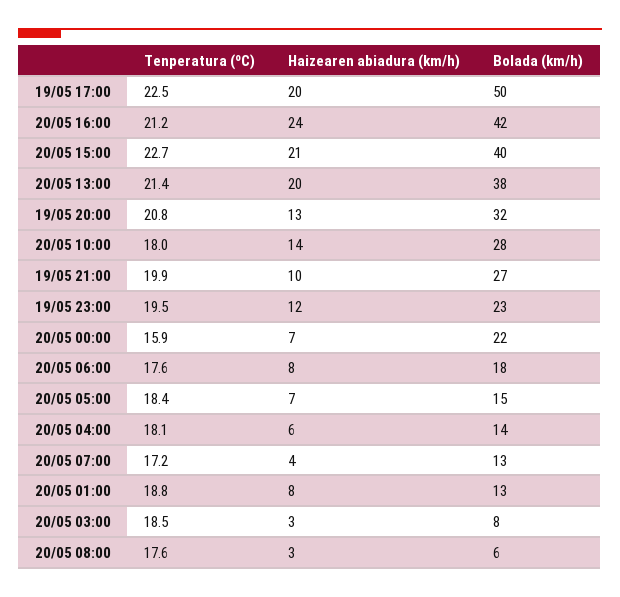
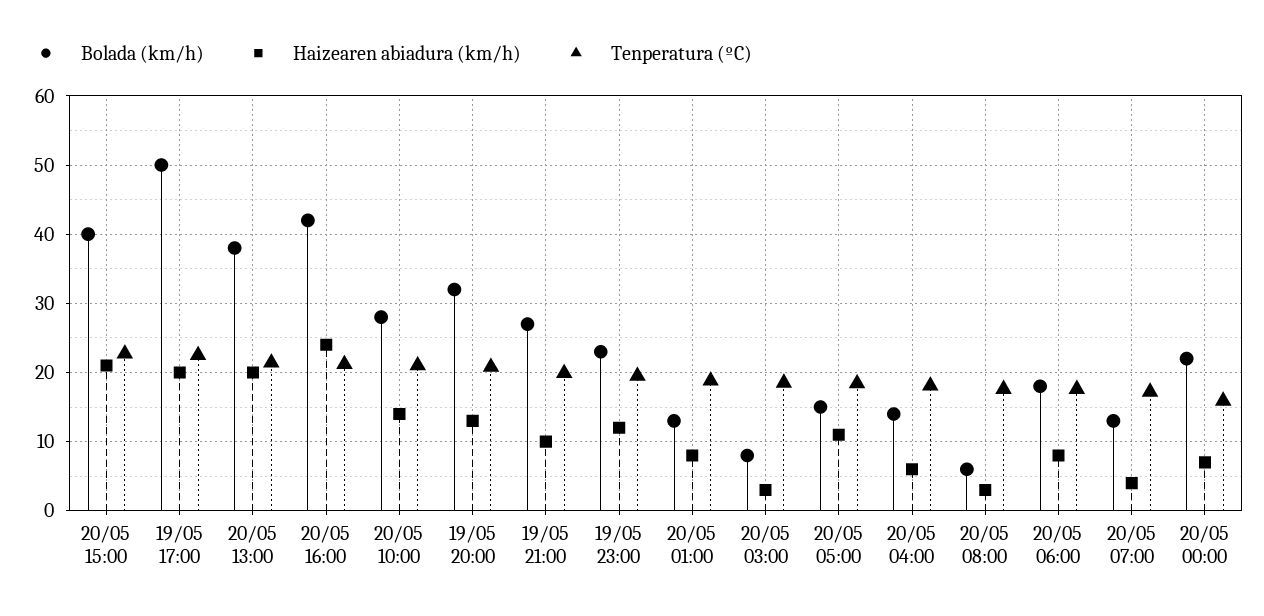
Tenperatura (ºC), 20/05 10:00: 18 -> 21
Haizearen abiadura (km/h), 20/05 05:00: 7 -> 11

